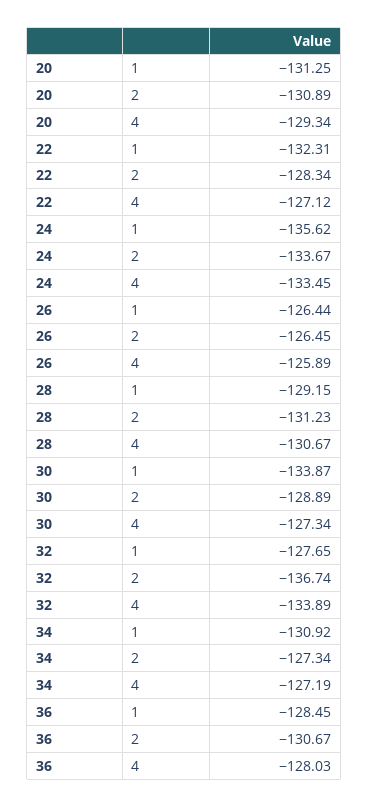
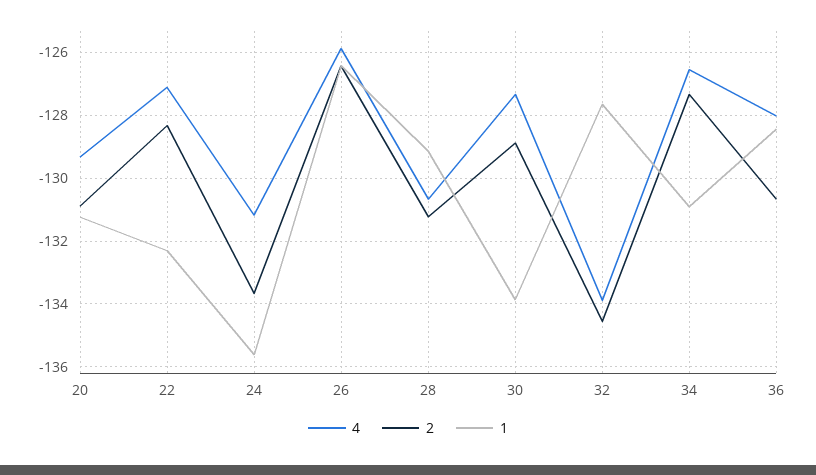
4, 24: -133.45 -> -131.2
2, 32: -136.74 -> -134.6
4, 34: -127.19 -> -126.6

